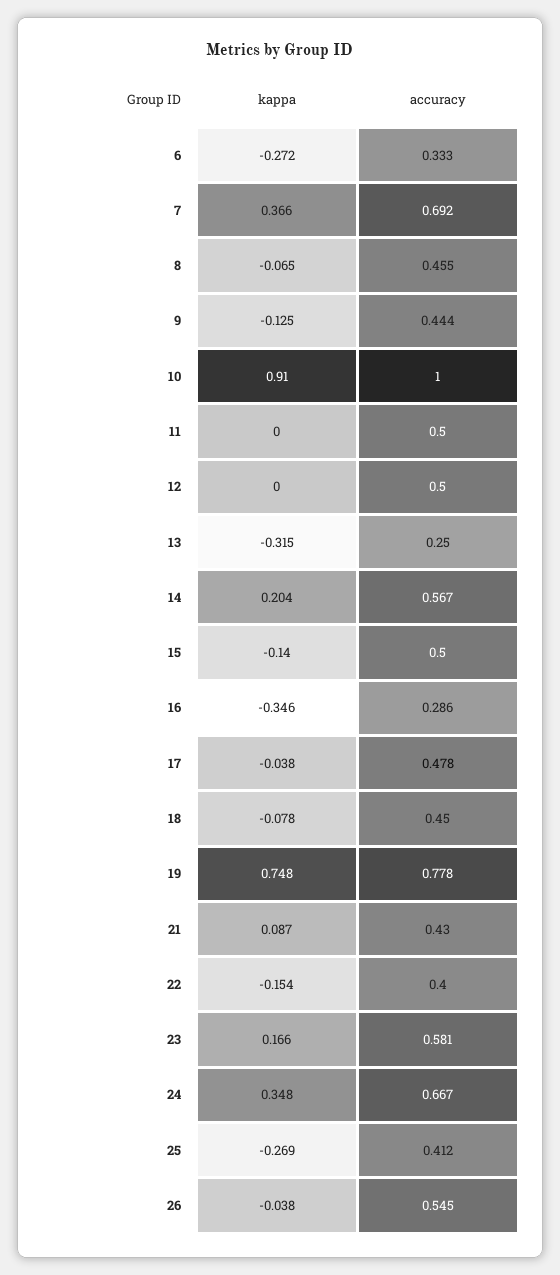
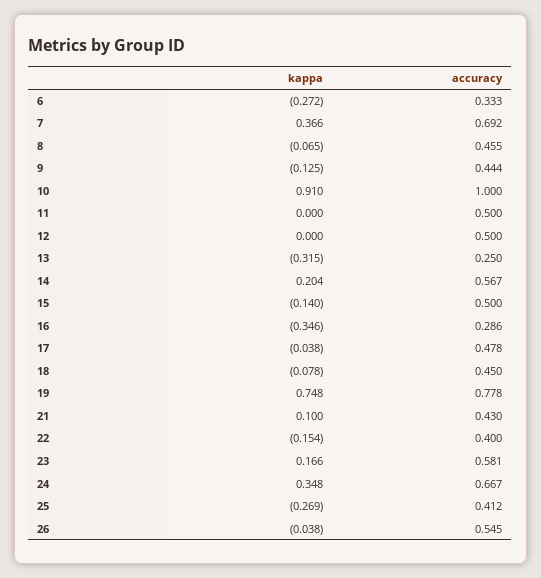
kappa, 21: 0.087 -> 0.1

